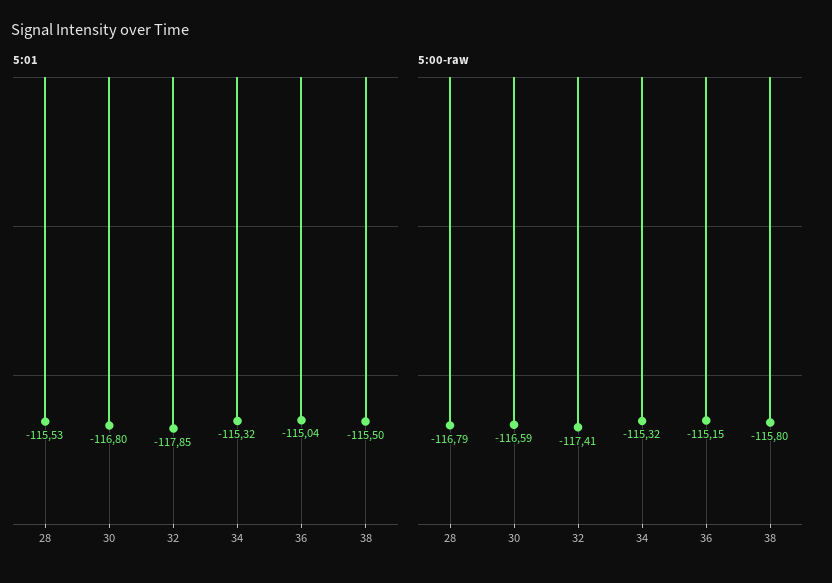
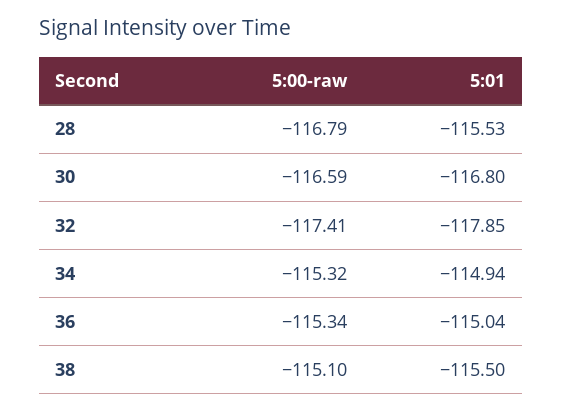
5:01, 34: -115.32 -> -114.94
5:00-raw, 36: -115.15 -> -115.34
5:00-raw, 38: -115.8 -> -115.1

